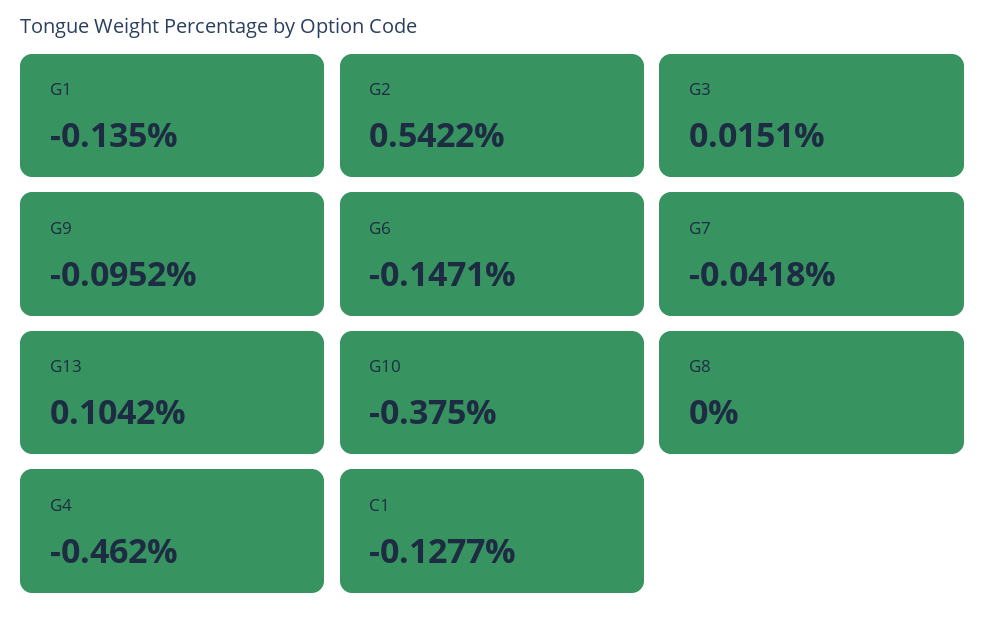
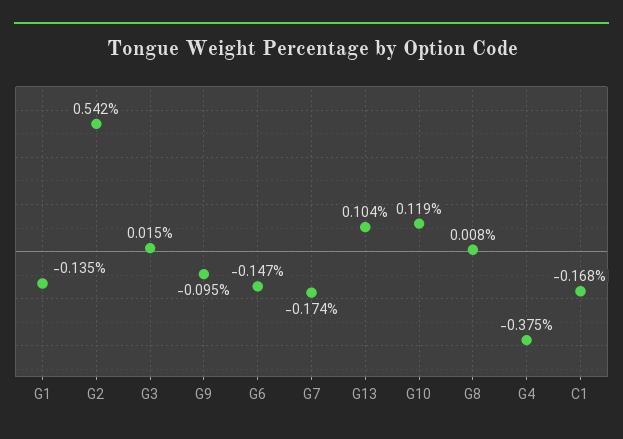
G7: -0.0418 -> -0.174
G10: -0.375 -> 0.119
G8: 0 -> 0.008
G4: -0.462 -> -0.375
C1: -0.1277 -> -0.168

